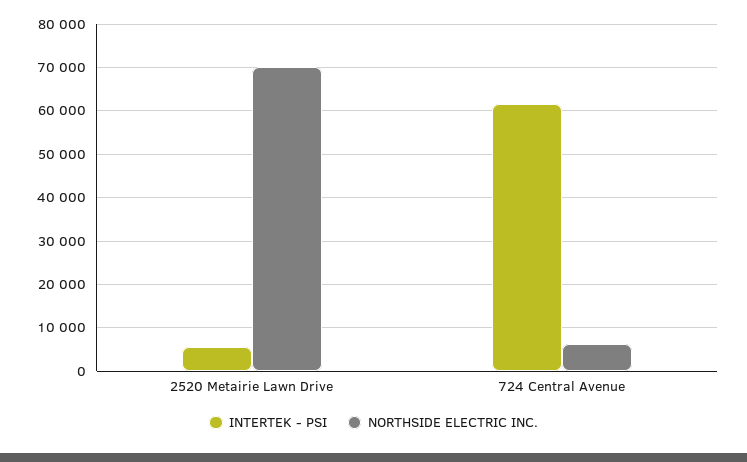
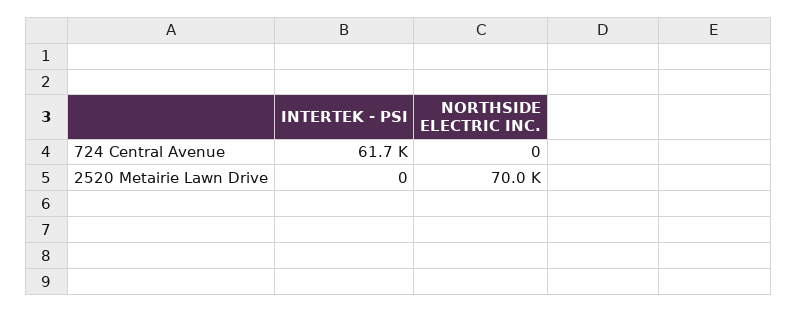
INTERTEK - PSI, 2520 Metairie Lawn Drive: 6000 -> 0
NORTHSIDE ELECTRIC INC., 724 Central Avenue: 6000 -> 0

